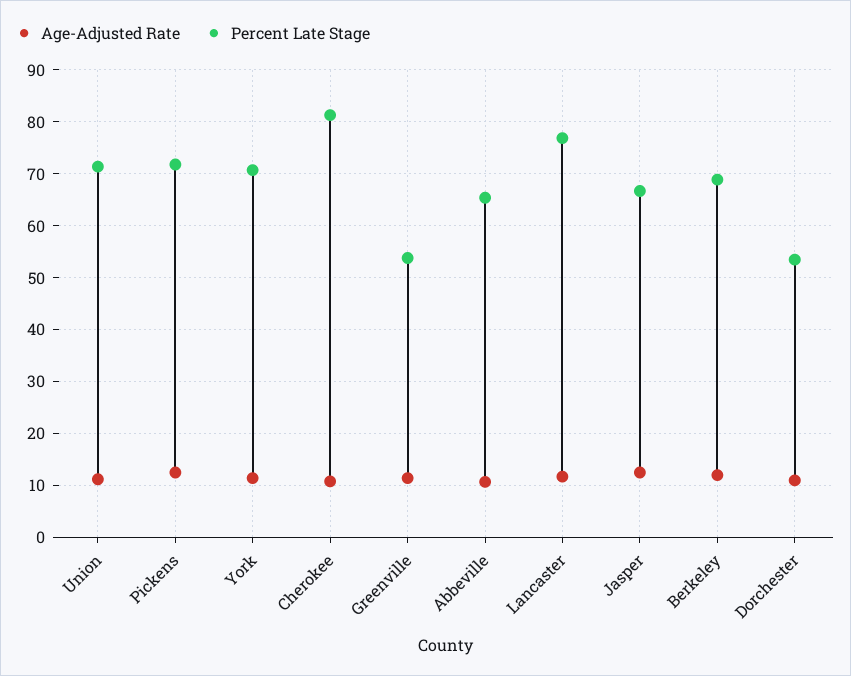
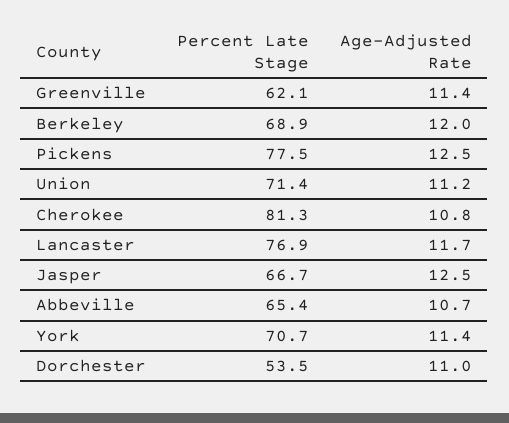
Percent Late Stage, Pickens: 72 -> 77.5
Percent Late Stage, Greenville: 54 -> 62.1

